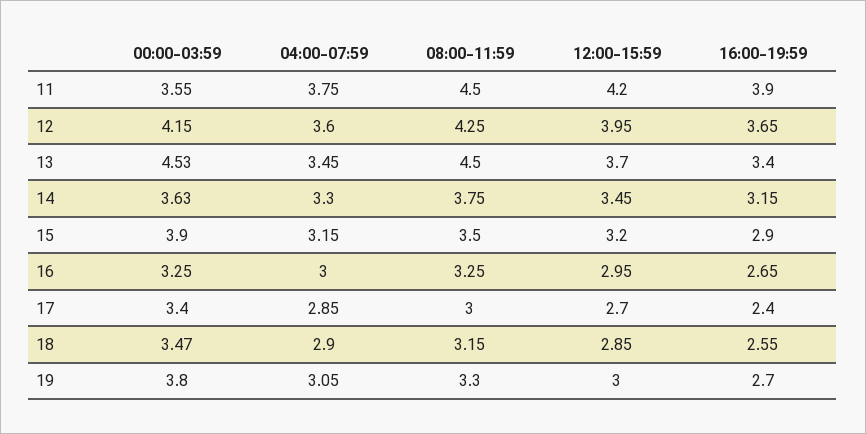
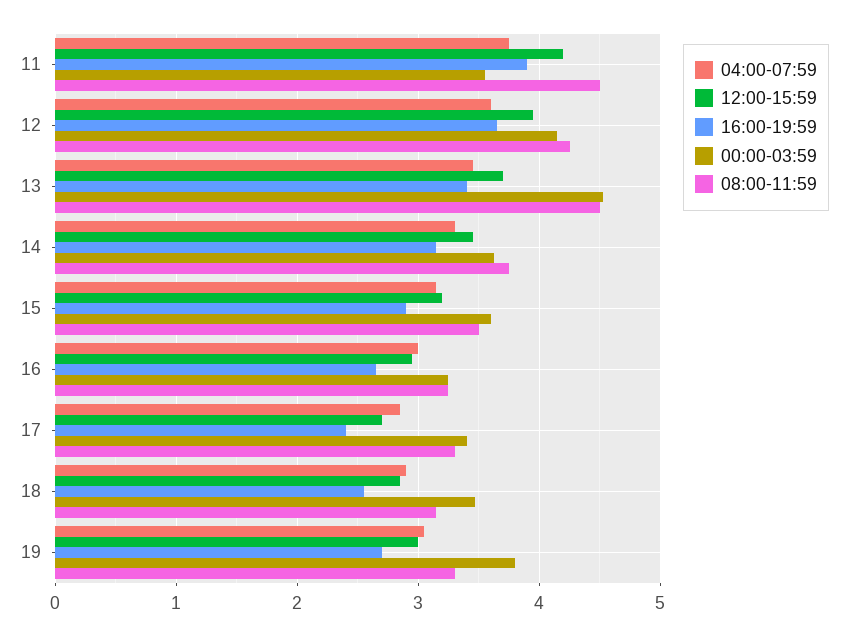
00:00-03:59, 15: 3.9 -> 3.6
08:00-11:59, 17: 3 -> 3.3

